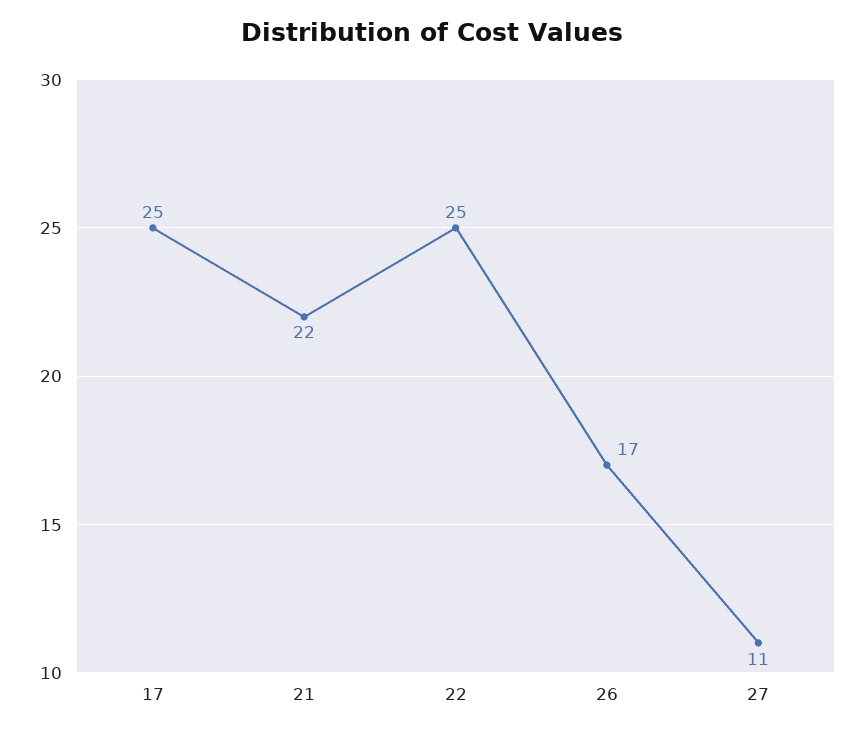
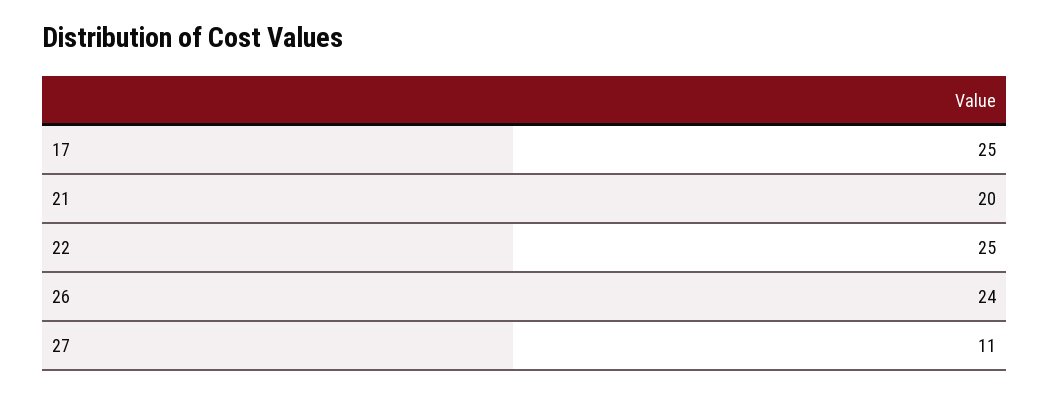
21: 22 -> 20
26: 17 -> 24

